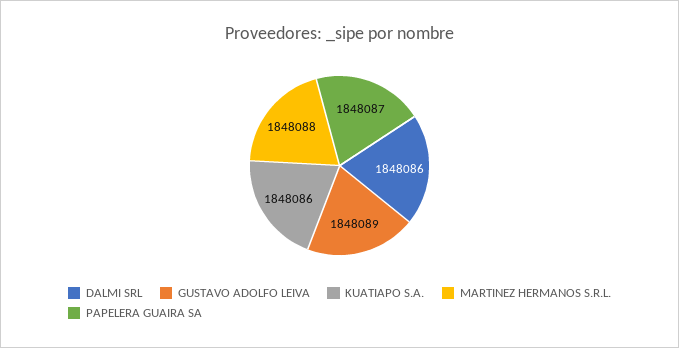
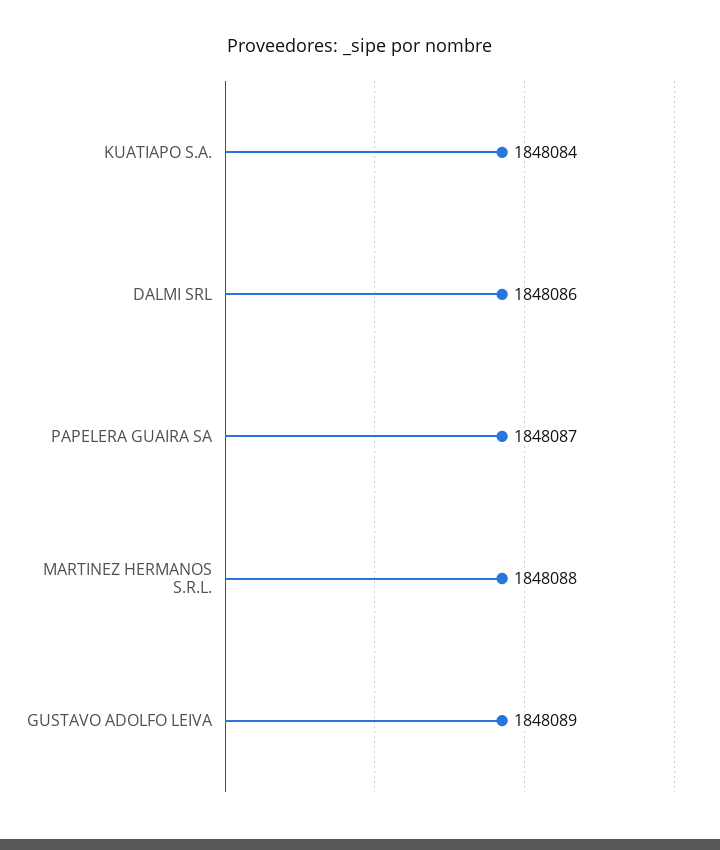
KUATIAPO S.A.: 1848086 -> 1848084

